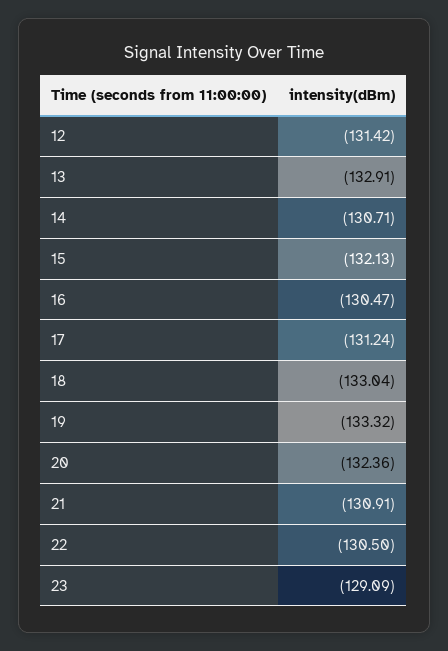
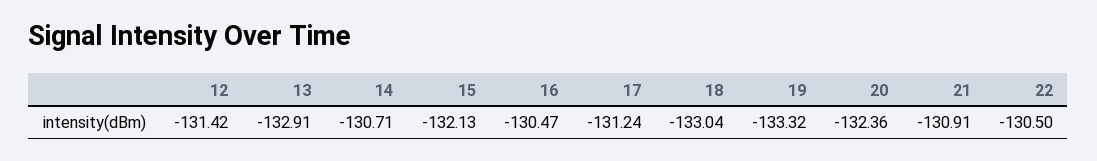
23: -129.09 -> none

